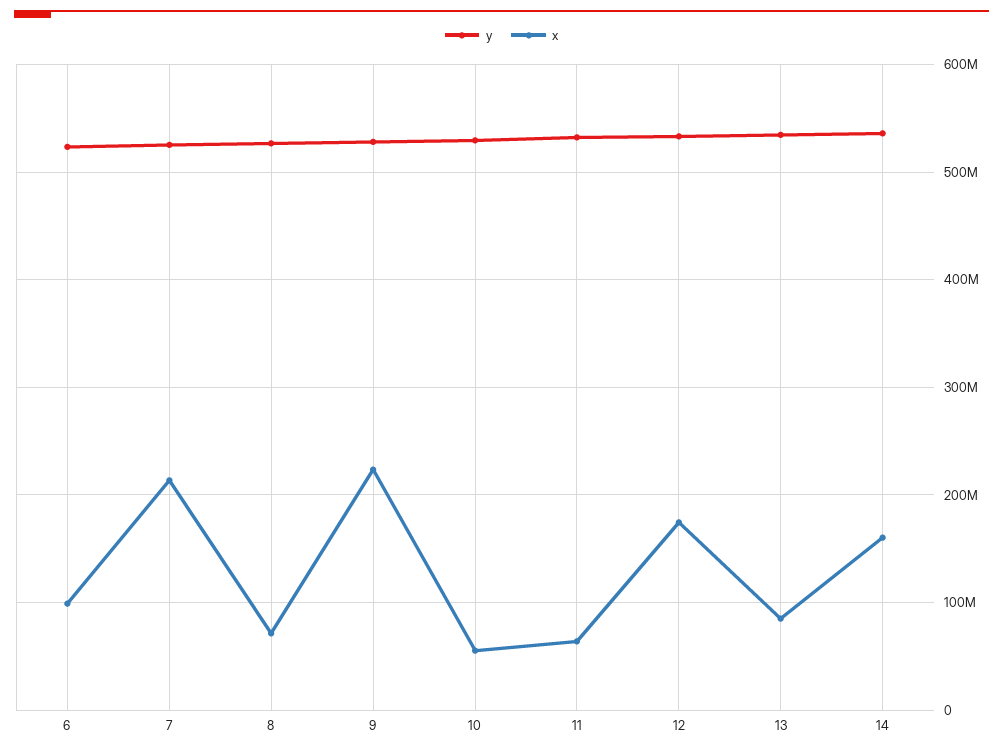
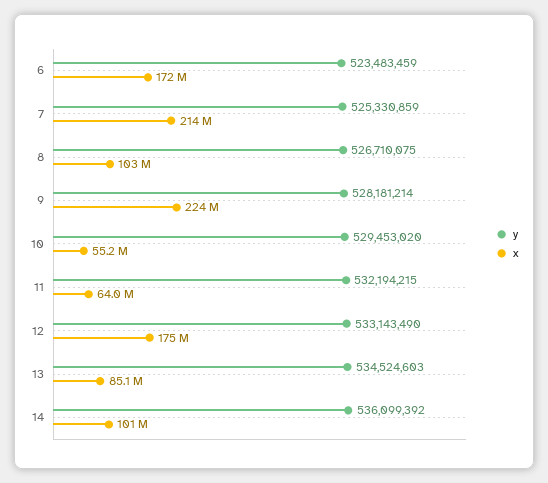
x, 6: 100000000 -> 172000000
x, 8: 70000000 -> 103000000
x, 14: 160000000 -> 101000000

